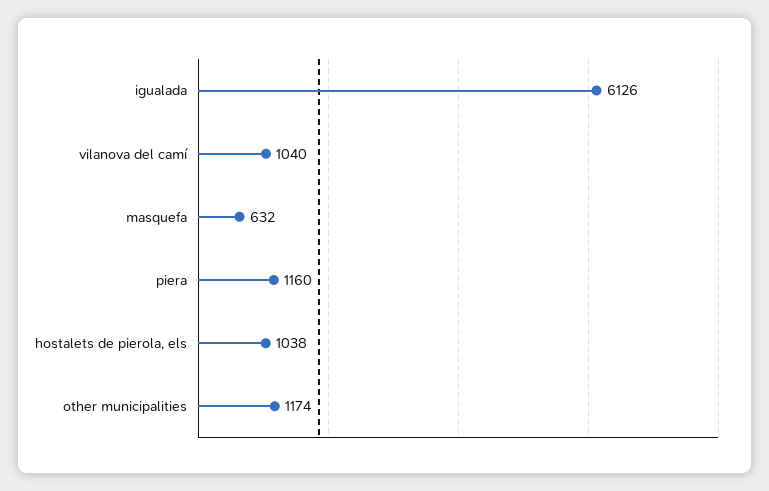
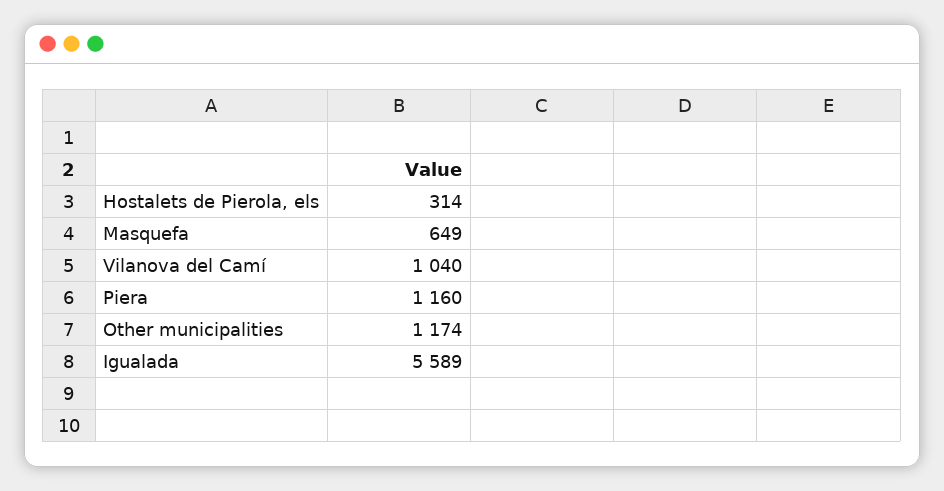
igualada: 6126 -> 5589
masquefa: 632 -> 649
hostalets de pierola, els: 1038 -> 314

